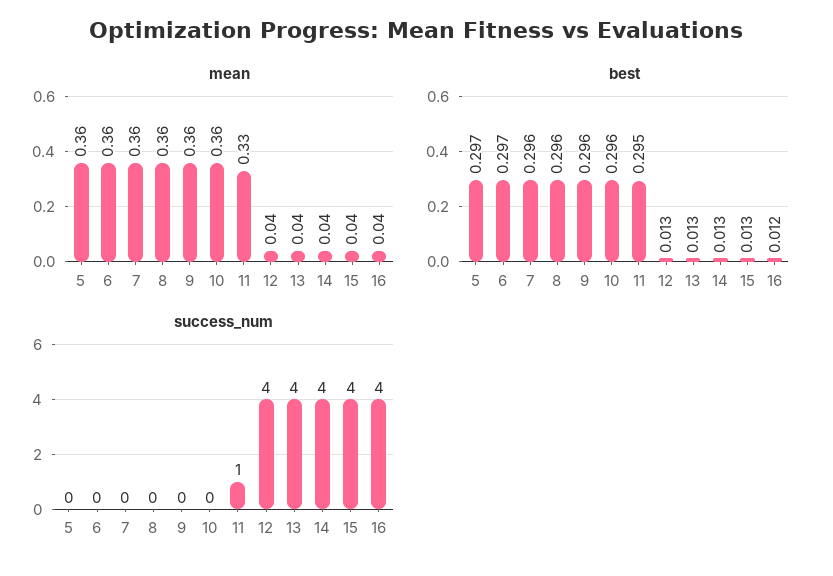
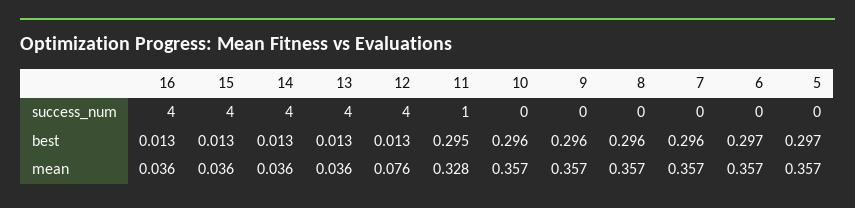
mean, 12: 0.04 -> 0.076
best, 16: 0.012 -> 0.013

